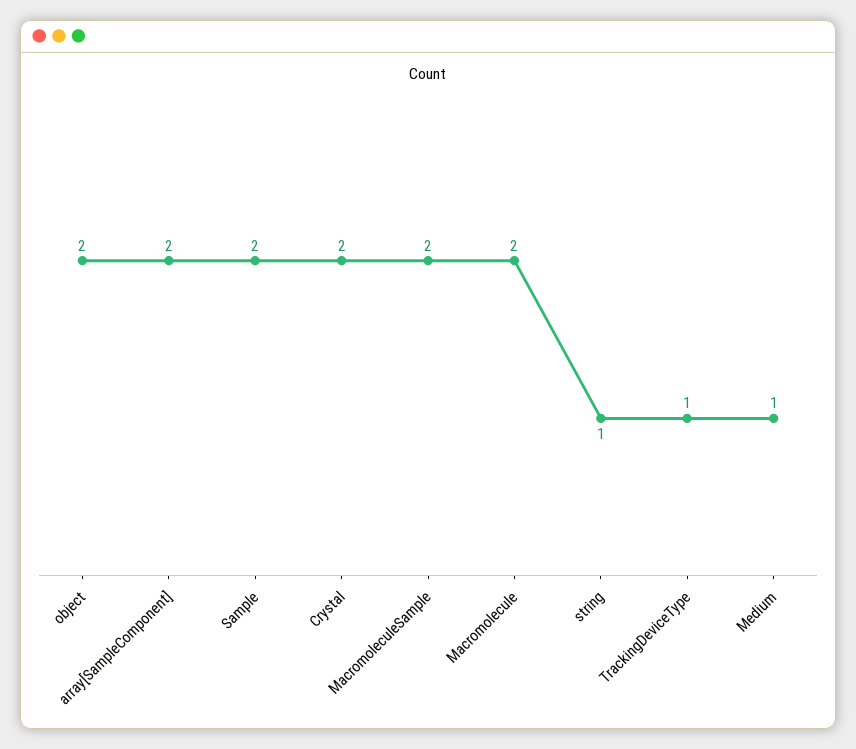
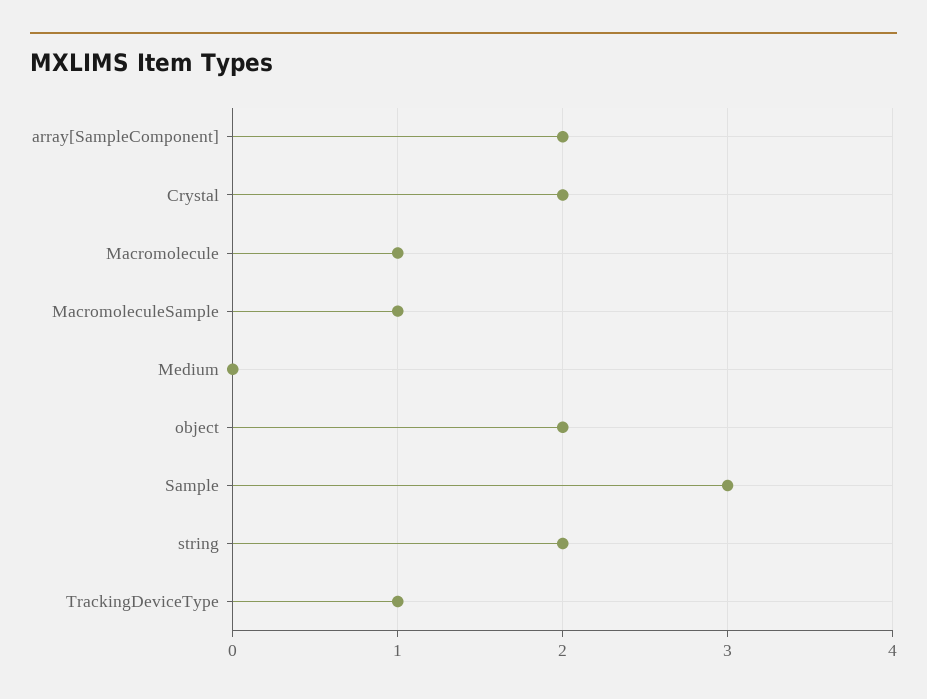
Sample: 2 -> 3
MacromoleculeSample: 2 -> 1
Macromolecule: 2 -> 1
string: 1 -> 2
Medium: 1 -> 0

